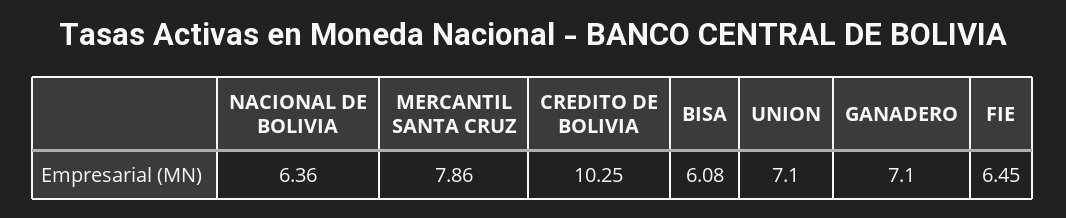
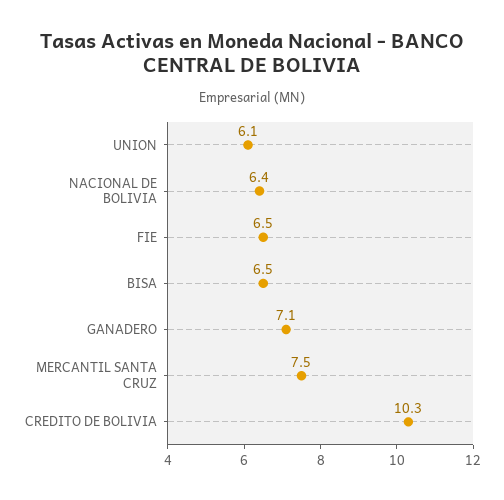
MERCANTIL SANTA CRUZ: 7.86 -> 7.5
BISA: 6.08 -> 6.5
UNION: 7.1 -> 6.1

